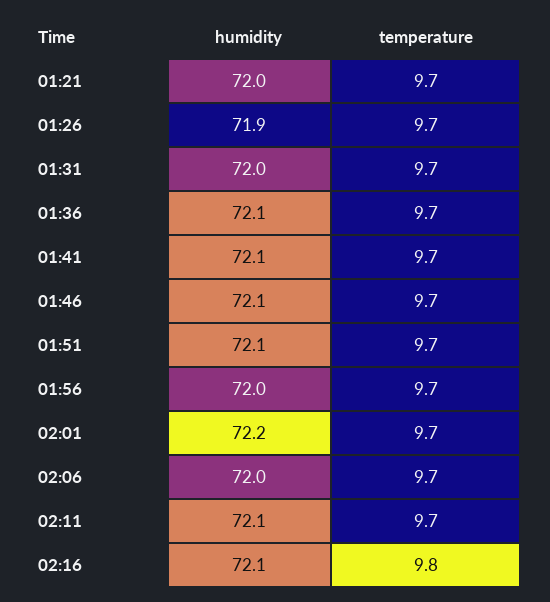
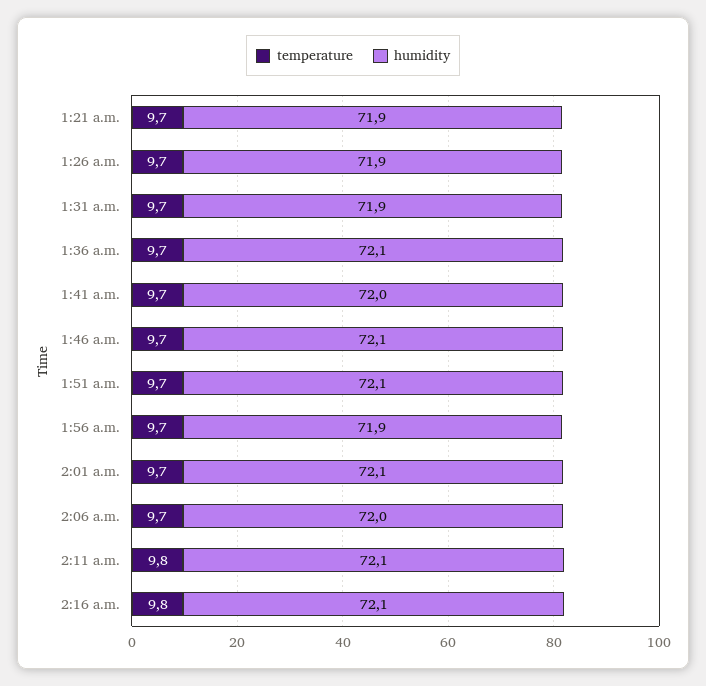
humidity, 01:21: 72 -> 71.9
humidity, 01:31: 72 -> 71.9
humidity, 01:41: 72.1 -> 72
humidity, 01:56: 72 -> 71.9
humidity, 02:01: 72.2 -> 72.1
temperature, 02:11: 9.7 -> 9.8

